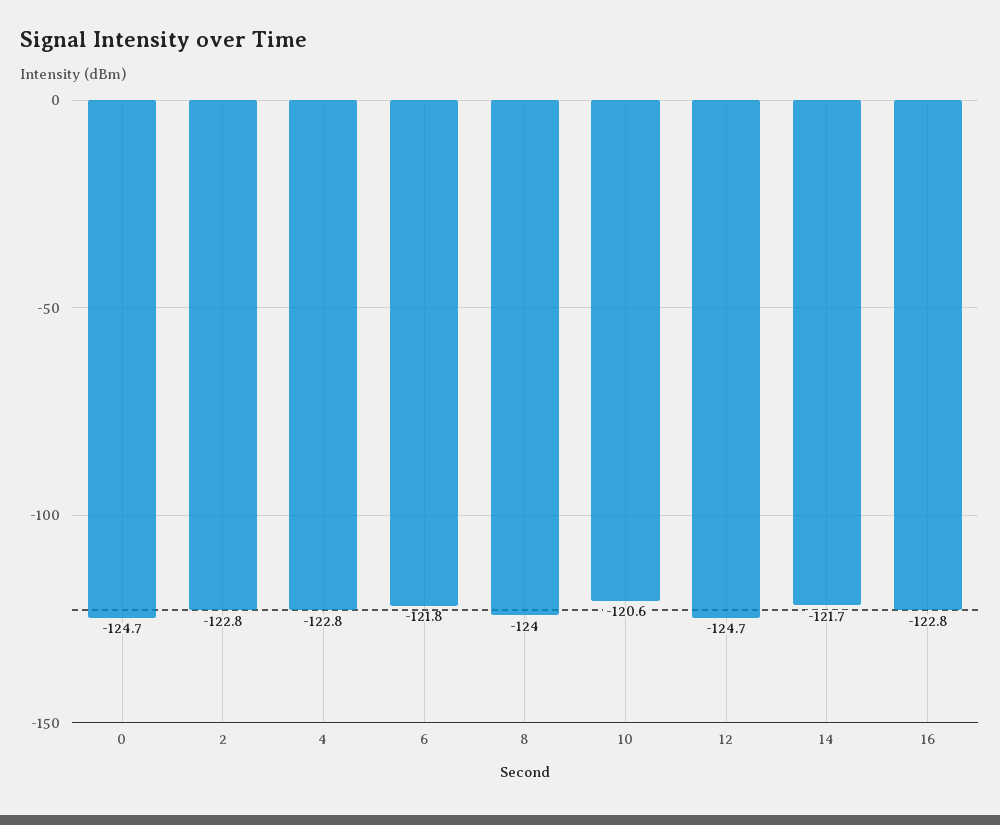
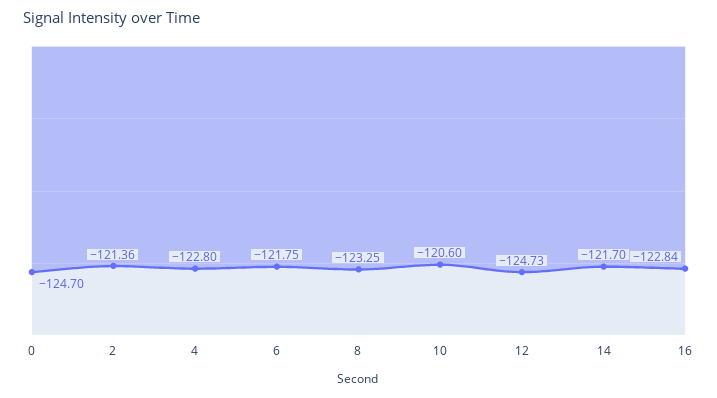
2: -122.8 -> -121.36
8: -124 -> -123.25

